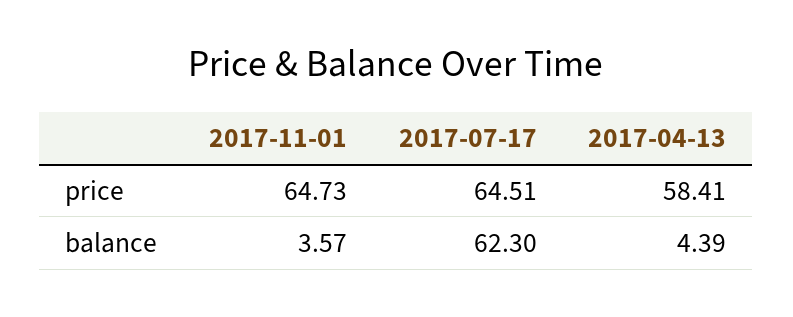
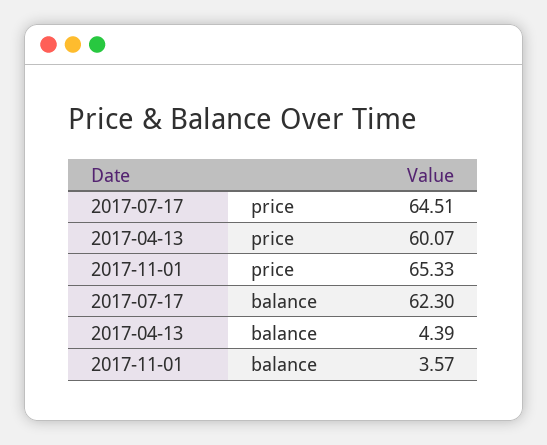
2017-11-01, price: 64.73 -> 65.33
2017-04-13, price: 58.41 -> 60.07

